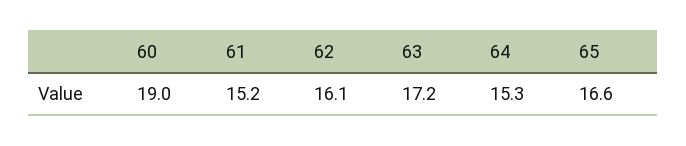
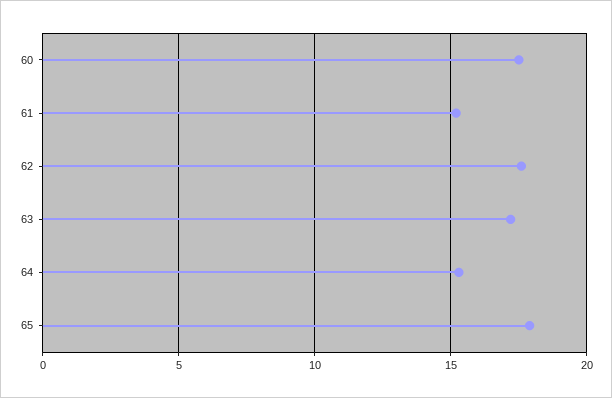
60: 19 -> 17.5
62: 16.1 -> 17.5
65: 16.6 -> 18

